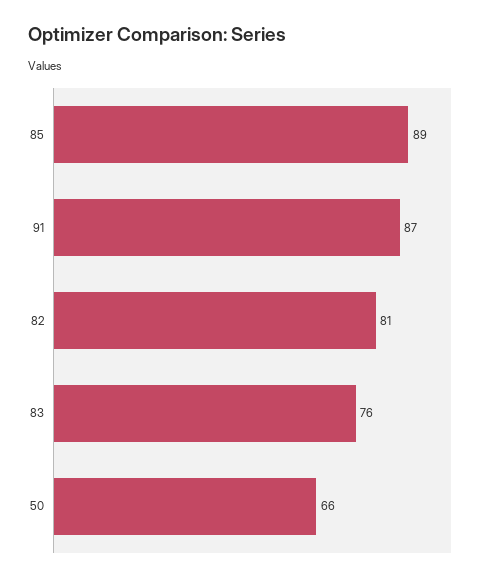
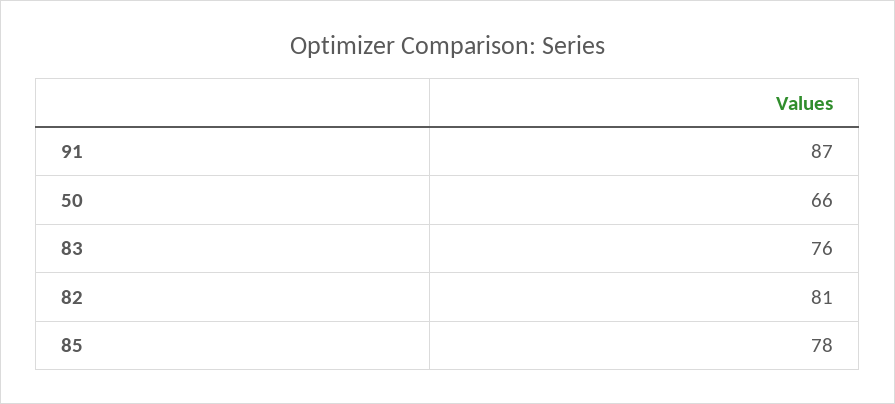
85: 89 -> 78

